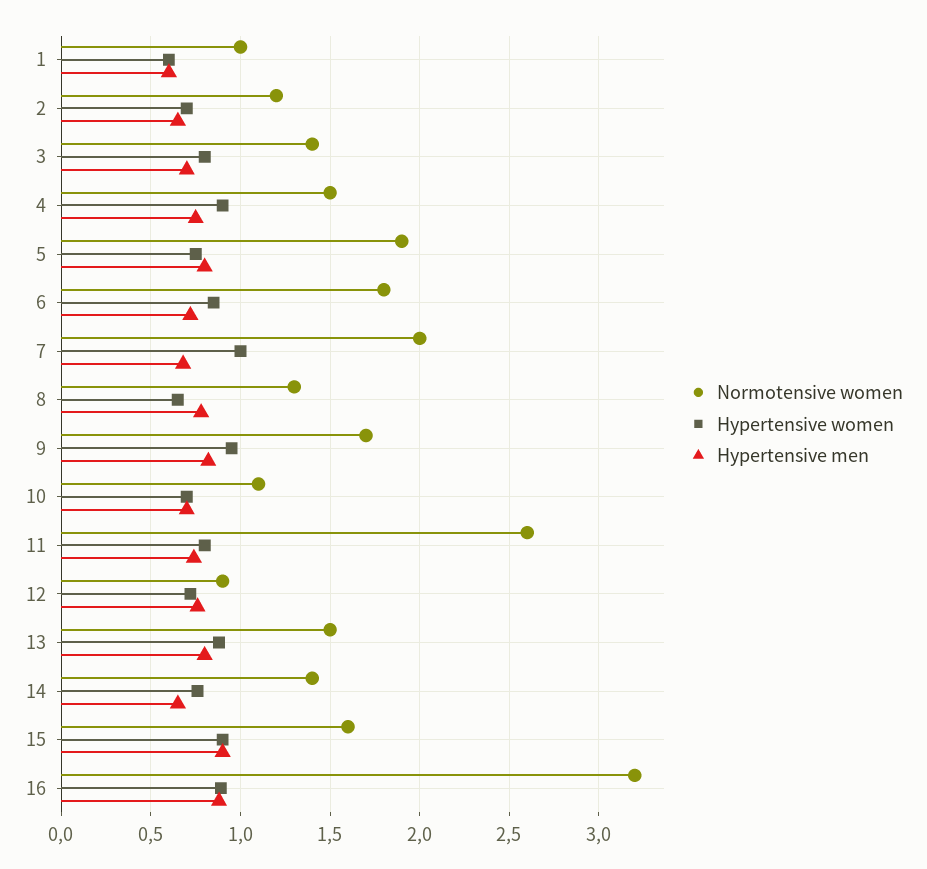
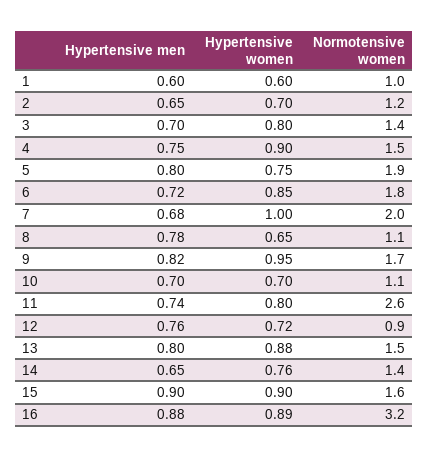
Normotensive women, 8: 1.3 -> 1.1

